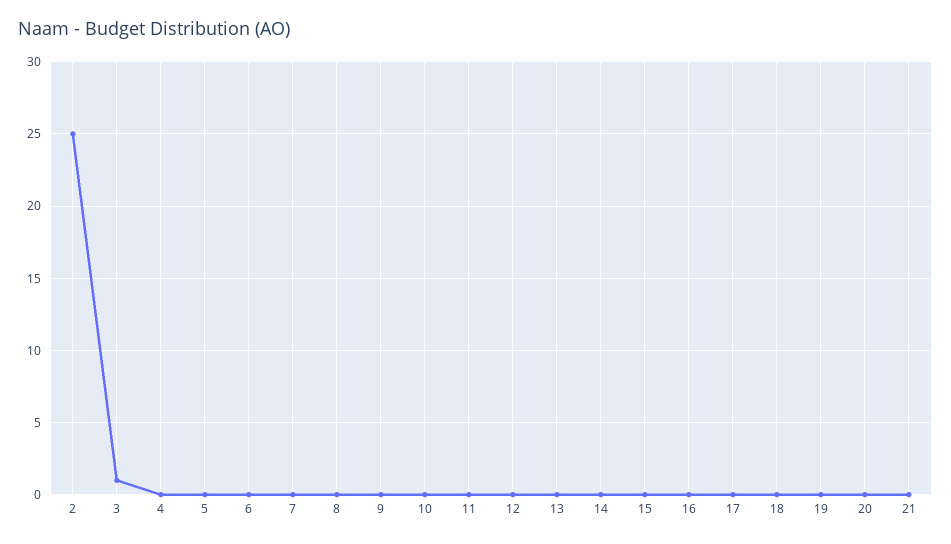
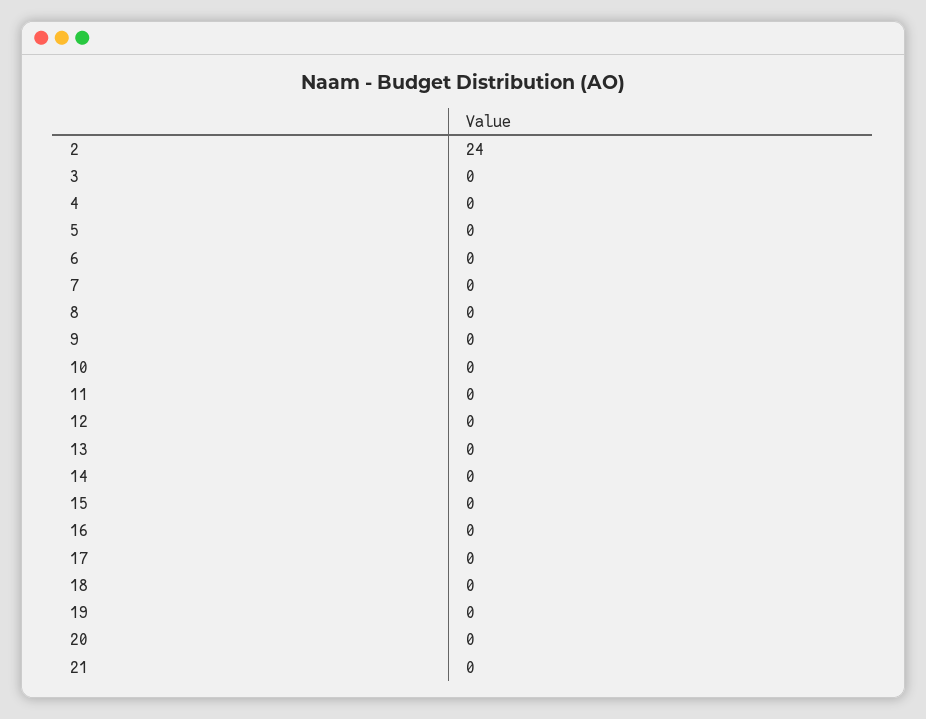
2: 25 -> 24
3: 1 -> 0

